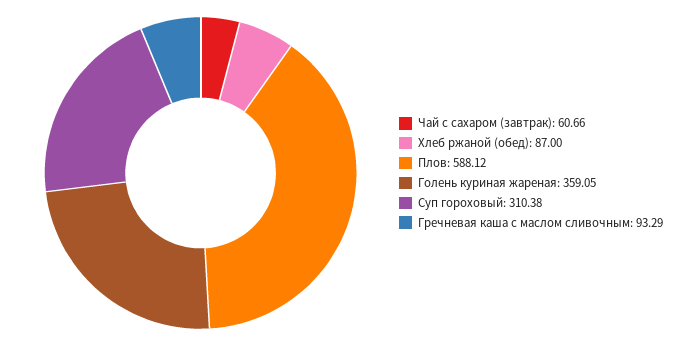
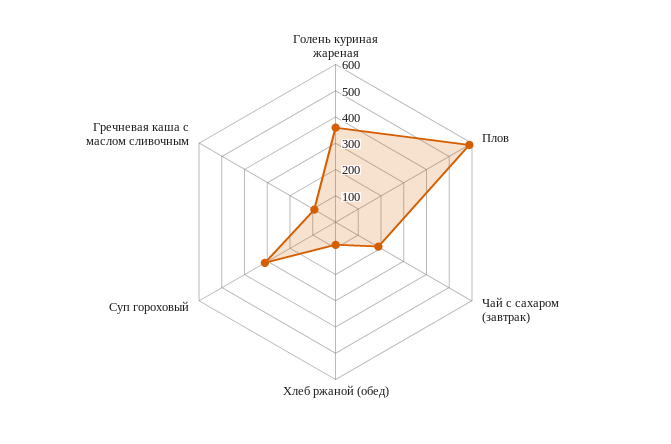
Чай с сахаром (завтрак): 60.66 -> 200

